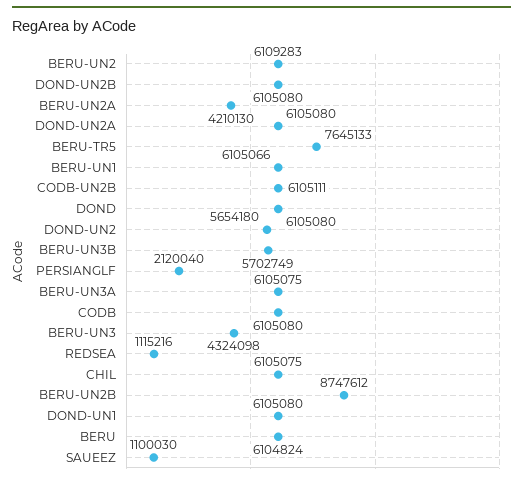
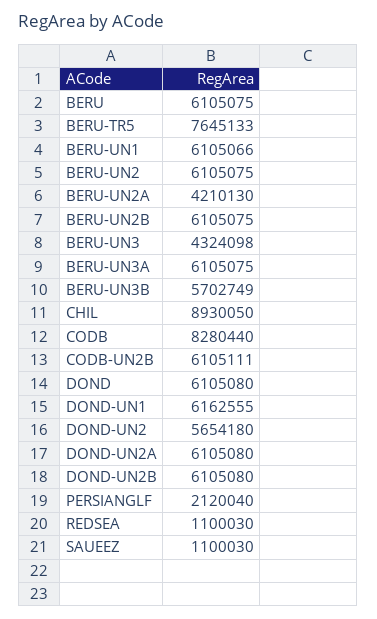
BERU-UN2: 6109283 -> 6105075
CODB: 6105080 -> 8280440
REDSEA: 1115216 -> 1100030
CHIL: 6105075 -> 8930050
BERU-UN2B: 8747612 -> 6105075
DOND-UN1: 6105080 -> 6162555
BERU: 6104824 -> 6105075

